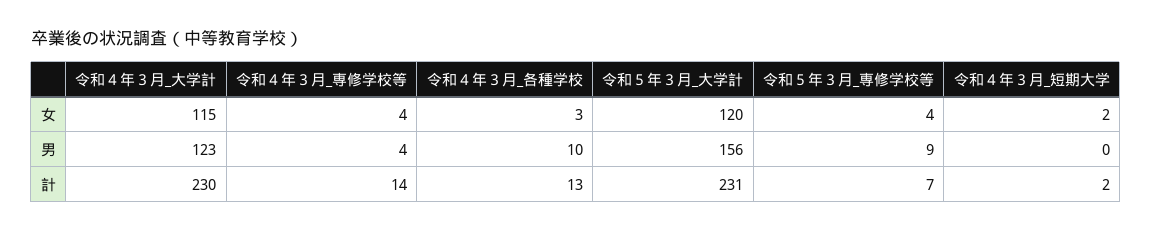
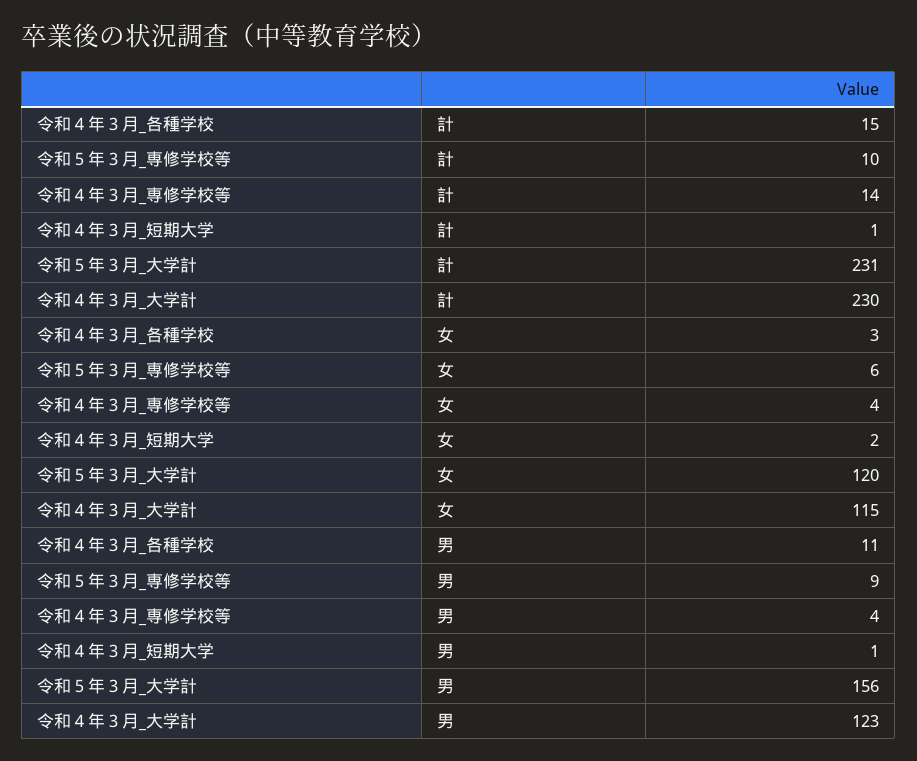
令和５年３月_専修学校等, 女: 4 -> 6
令和４年３月_各種学校, 男: 10 -> 11
令和４年３月_短期大学, 男: 0 -> 1
令和４年３月_各種学校, 計: 13 -> 15
令和５年３月_専修学校等, 計: 7 -> 10
令和４年３月_短期大学, 計: 2 -> 1

